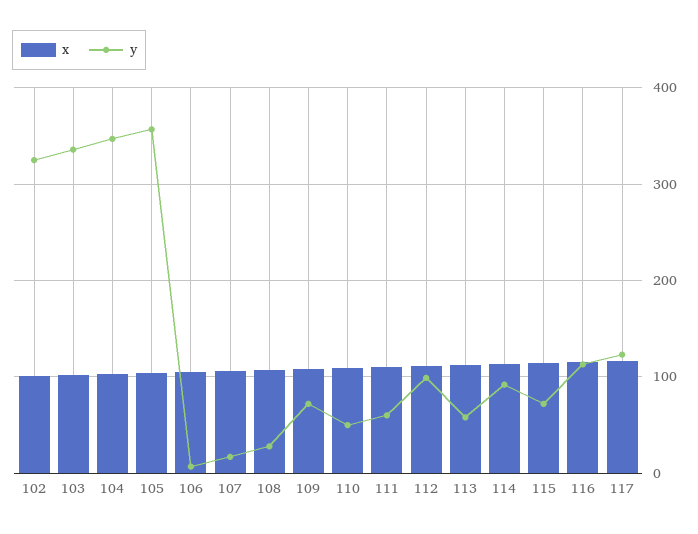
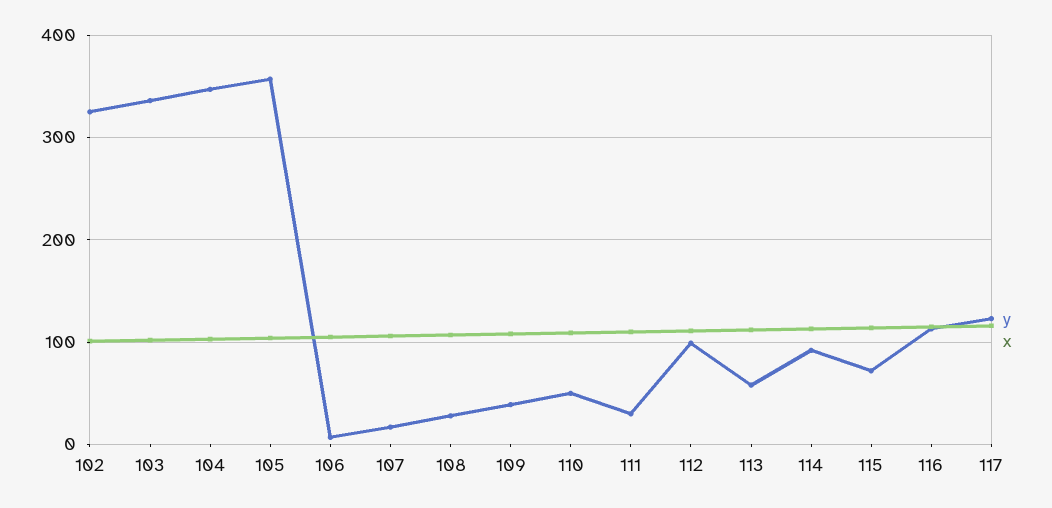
y, 109: 70 -> 40
y, 111: 60 -> 30

